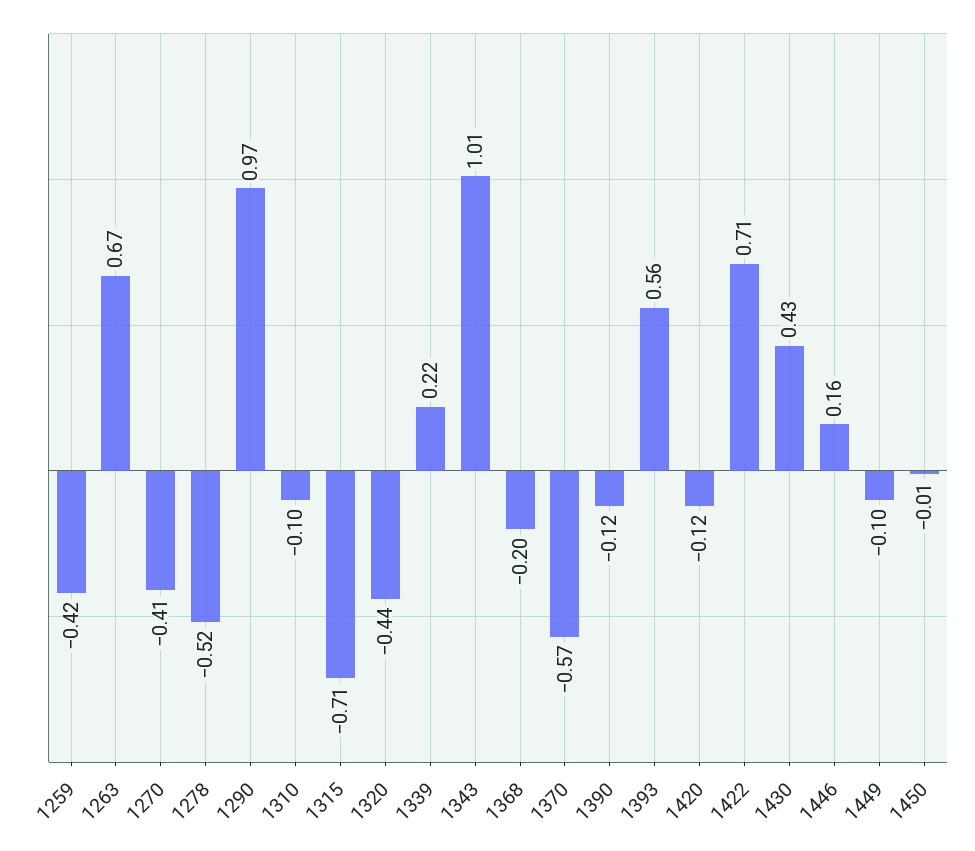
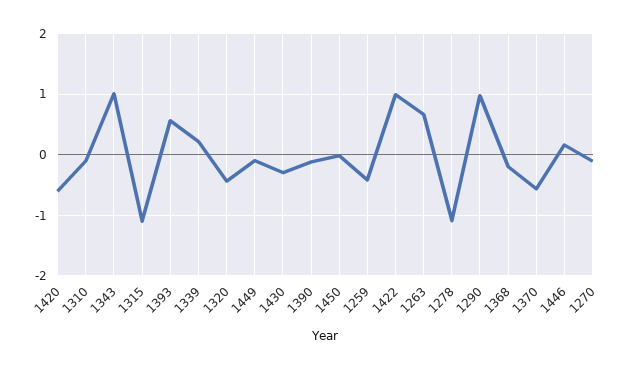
1270: -0.41 -> -0.1
1278: -0.52 -> -1.1
1315: -0.71 -> -1.1
1420: -0.12 -> -0.6
1422: 0.71 -> 1
1430: 0.43 -> -0.3

